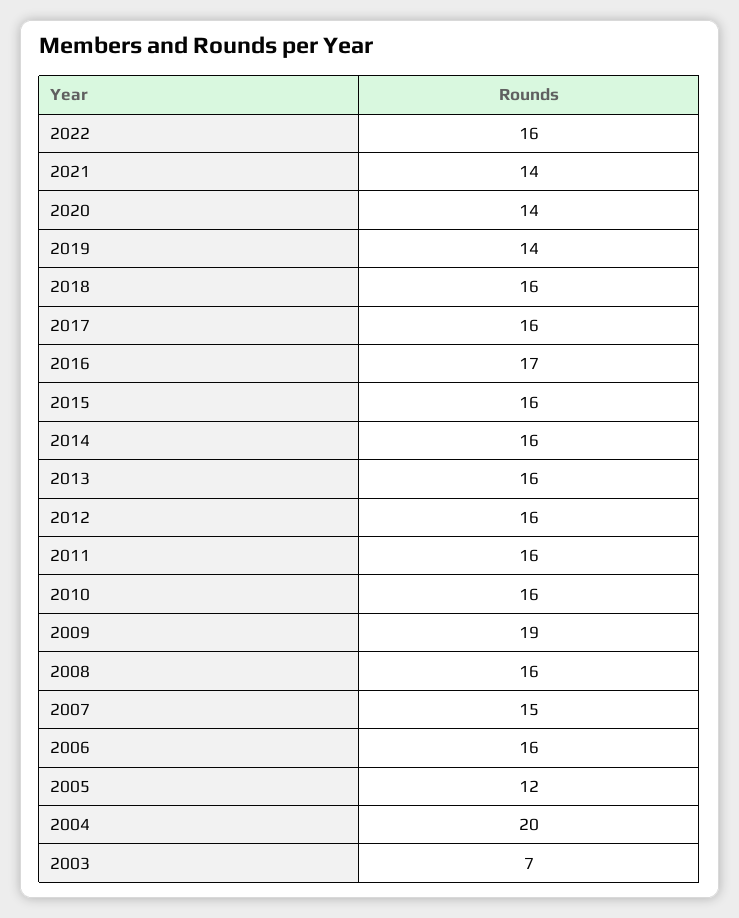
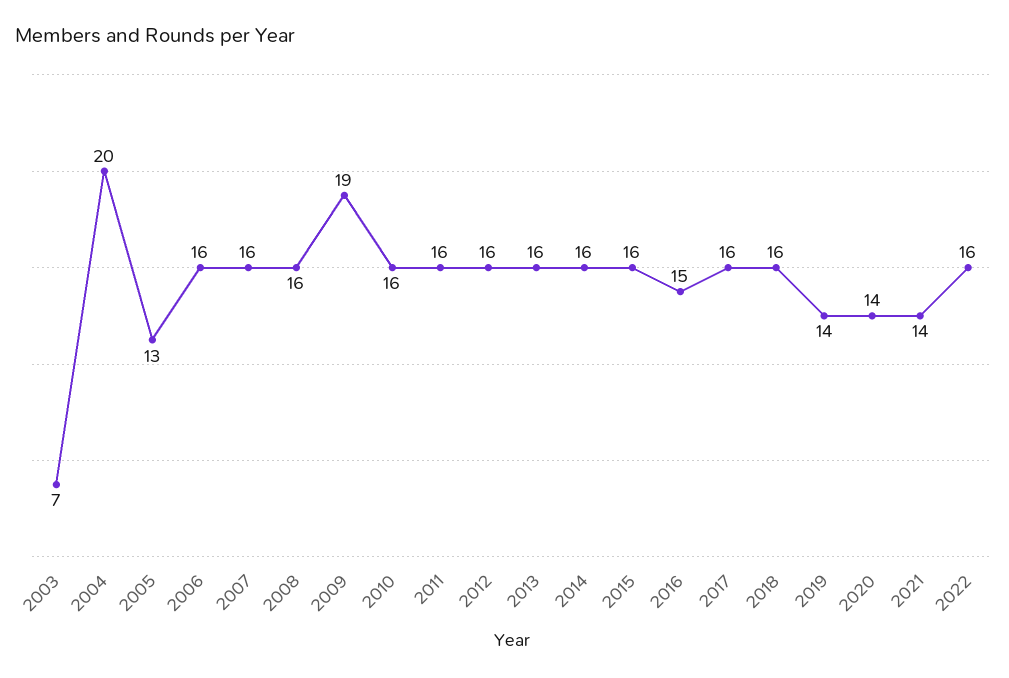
2016: 17 -> 15
2007: 15 -> 16
2005: 12 -> 13

